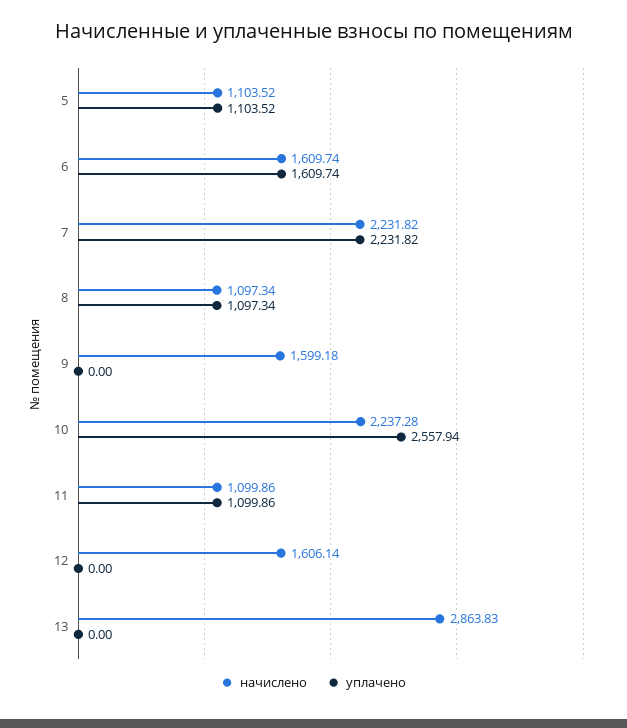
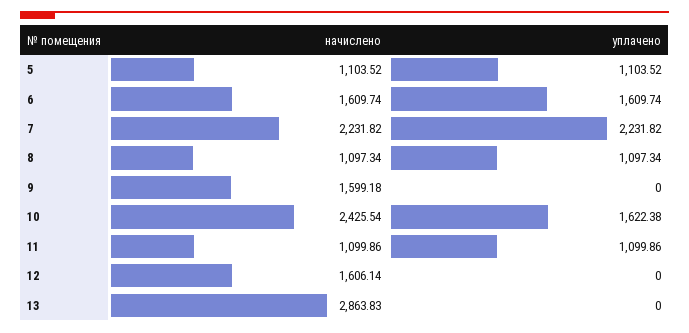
начислено, 10: 2237.28 -> 2425.54
уплачено, 10: 2557.94 -> 1622.38

